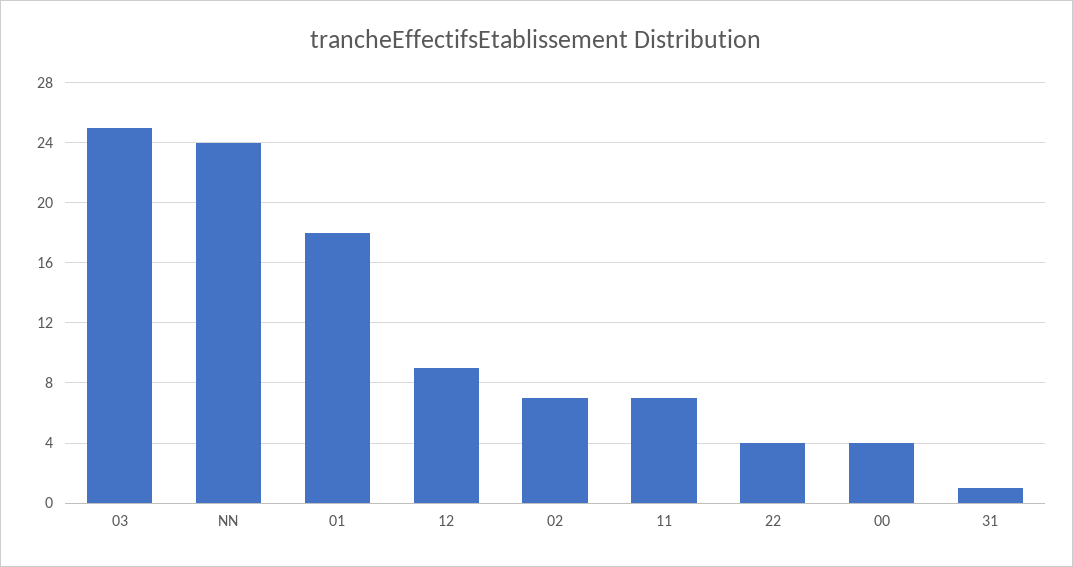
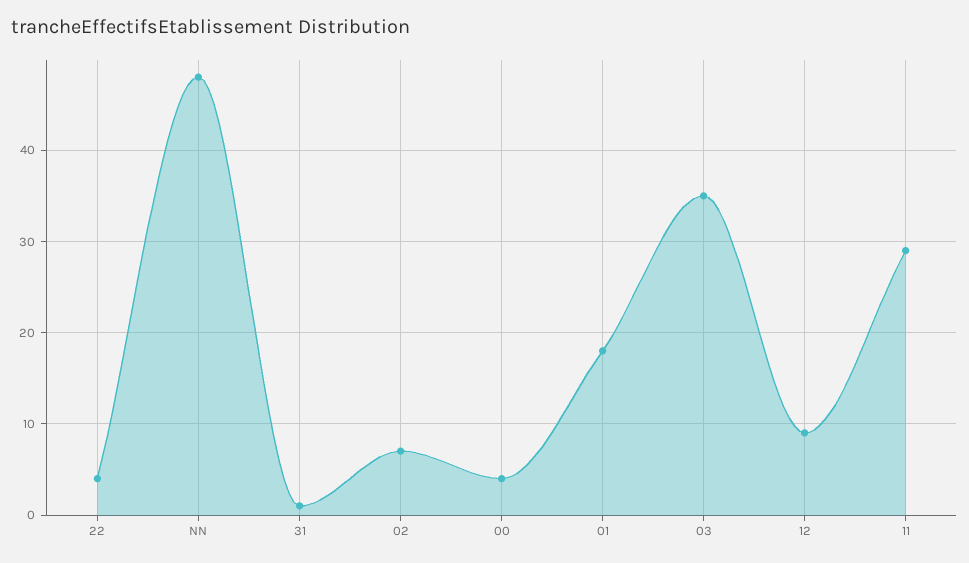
03: 25 -> 35
NN: 24 -> 48
11: 7 -> 29

